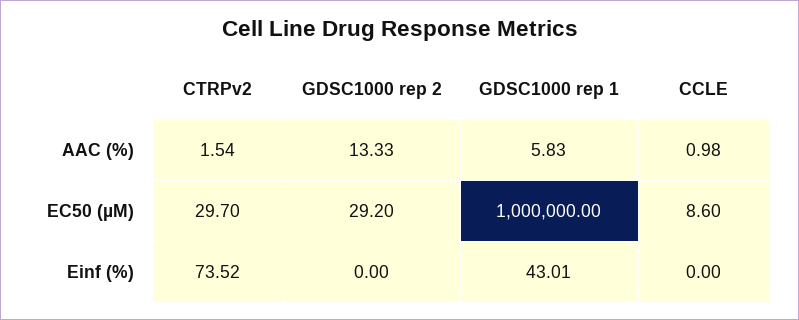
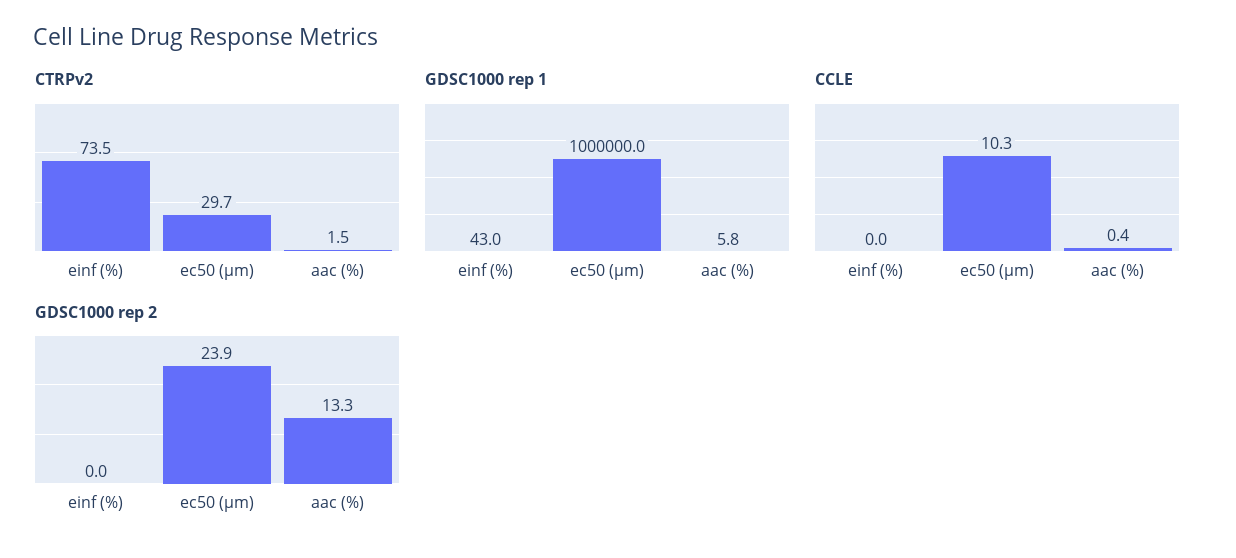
CCLE, AAC (%): 0.98 -> 0.4
GDSC1000 rep 2, EC50 (µM): 29.2 -> 23.9
CCLE, EC50 (µM): 8.6 -> 10.3

